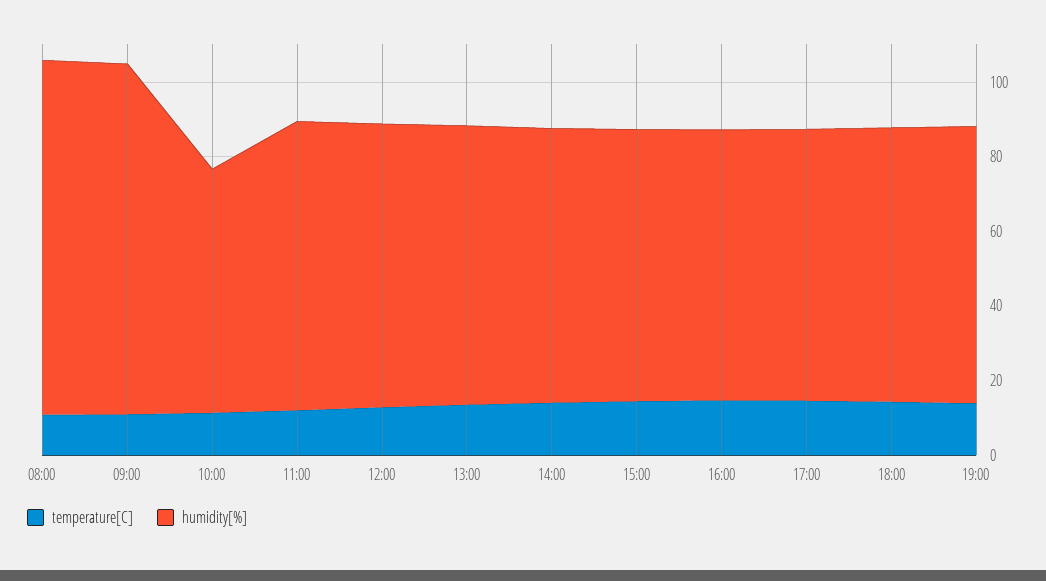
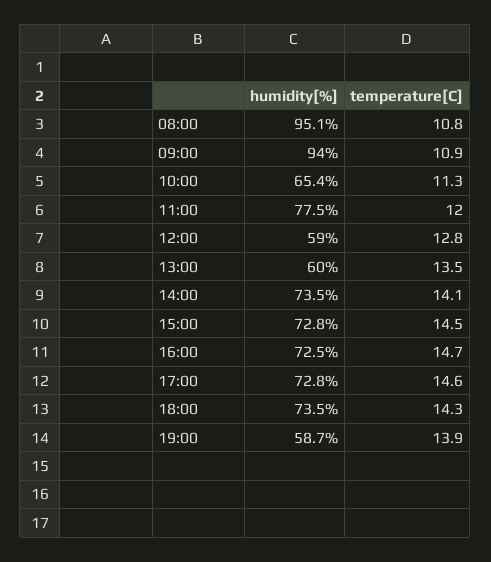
humidity[%], 12:00: 75 -> 59
humidity[%], 13:00: 75 -> 60
humidity[%], 19:00: 75 -> 58.7

